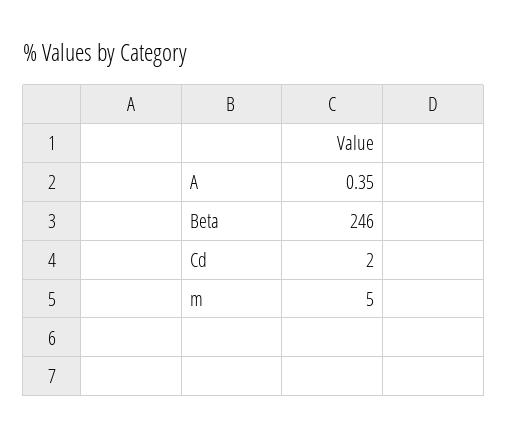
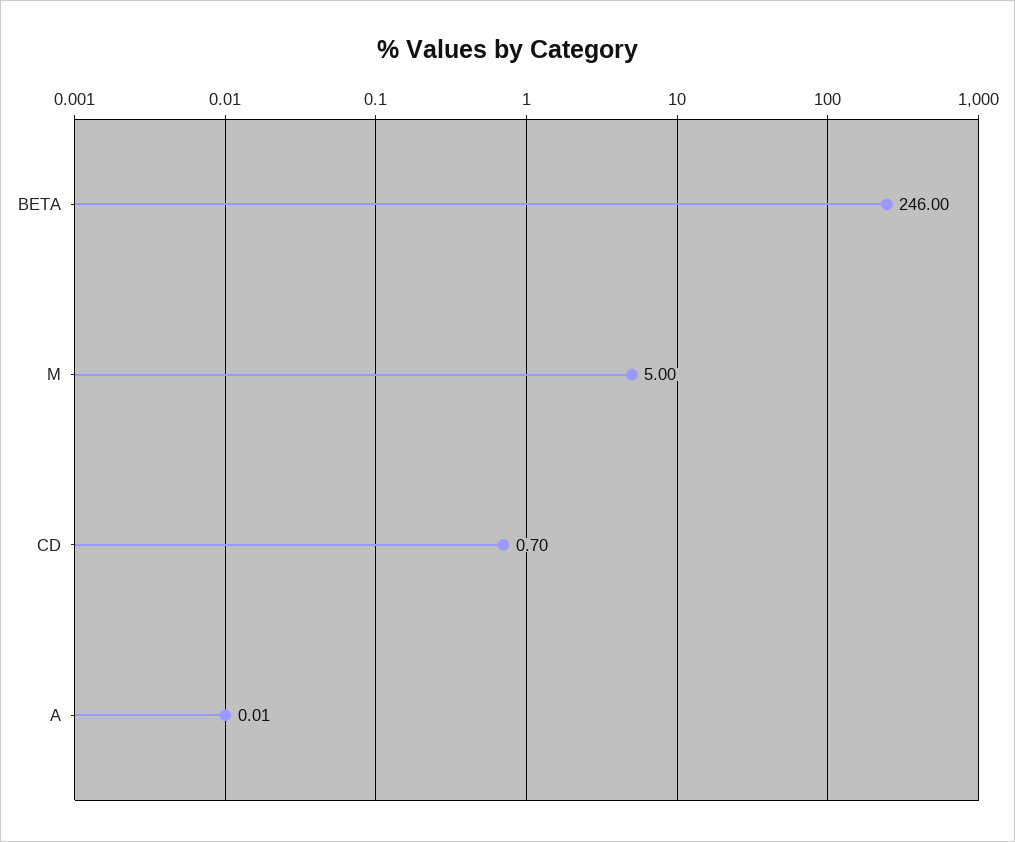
A: 0.35 -> 0.01
Cd: 2 -> 0.7

